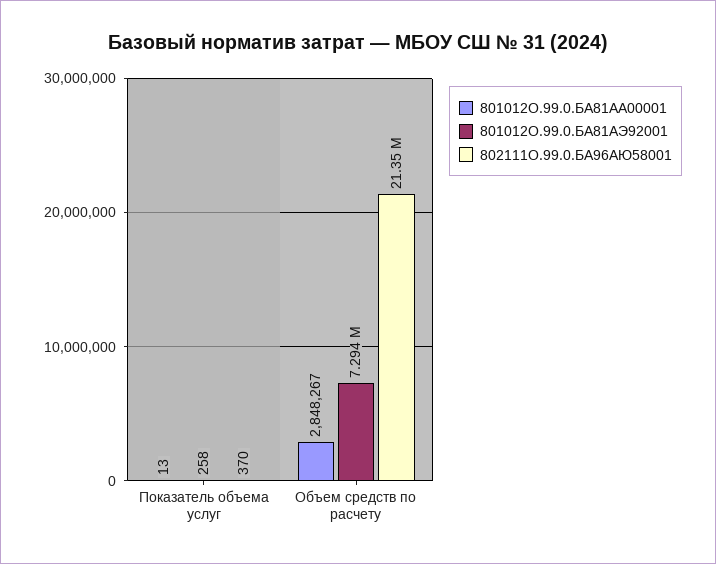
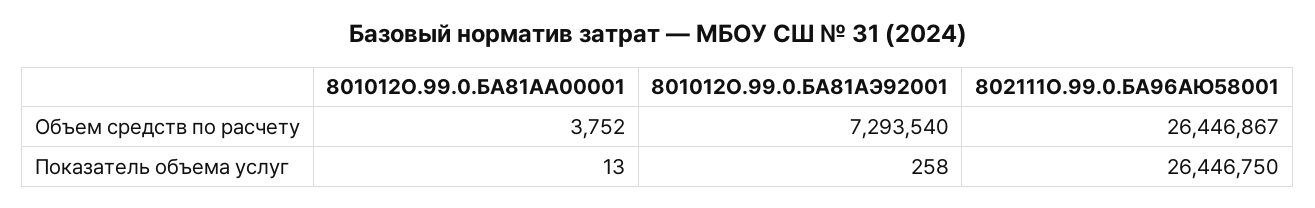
802111О.99.0.БА96АЮ58001, Показатель объема услуг: 370 -> 26446750
801012О.99.0.БА81АА00001, Объем средств по расчету: 2848267 -> 3752
802111О.99.0.БА96АЮ58001, Объем средств по расчету: 21350000 -> 26446867

